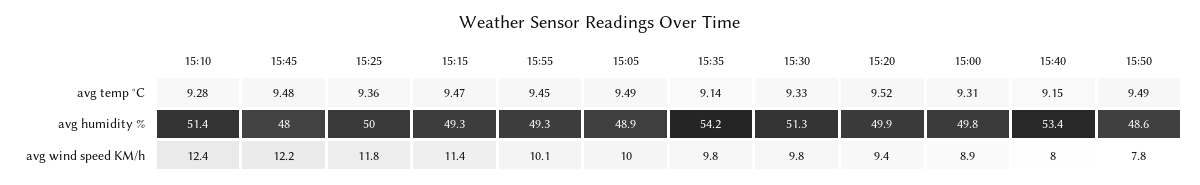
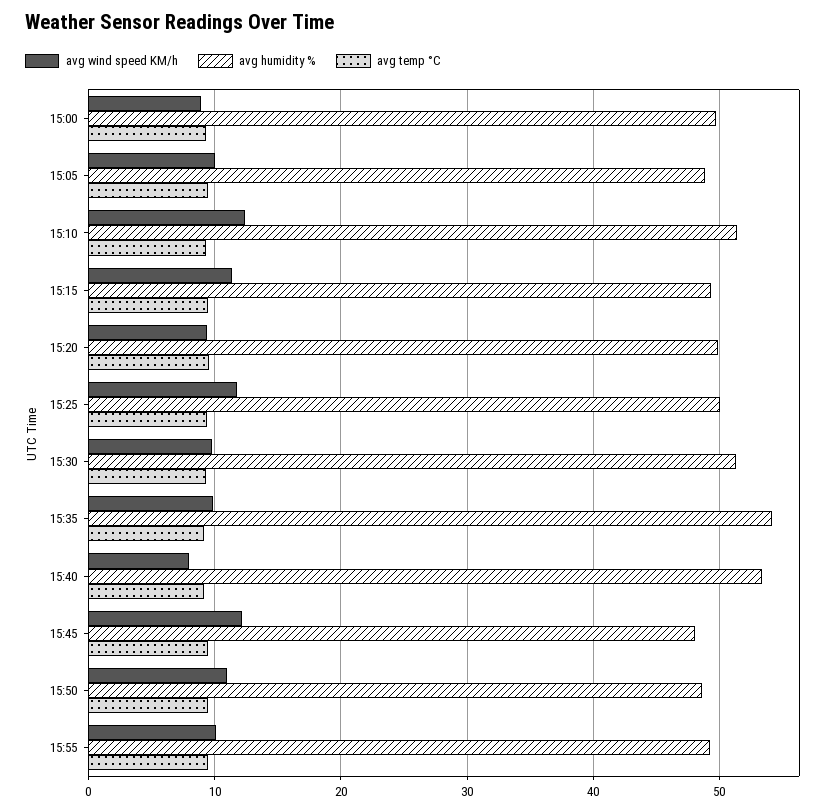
avg wind speed KM/h, 15:50: 7.8 -> 11

